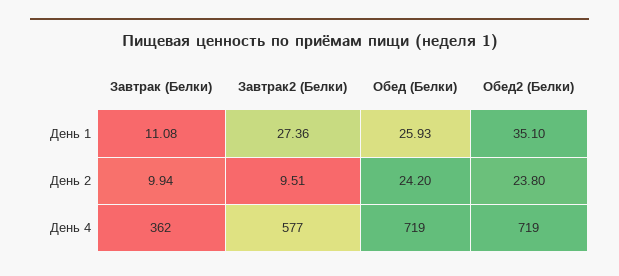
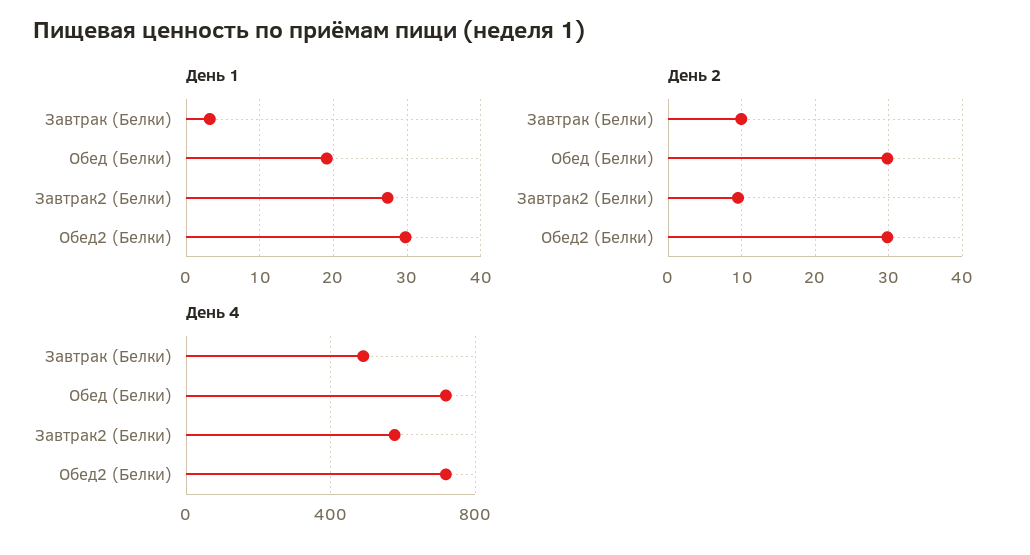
День 1, Завтрак (Белки): 11.08 -> 3
День 1, Обед (Белки): 25.93 -> 19
День 1, Обед2 (Белки): 35.1 -> 30
День 2, Обед (Белки): 24.2 -> 30
День 2, Обед2 (Белки): 23.8 -> 30
День 4, Завтрак (Белки): 362 -> 500

